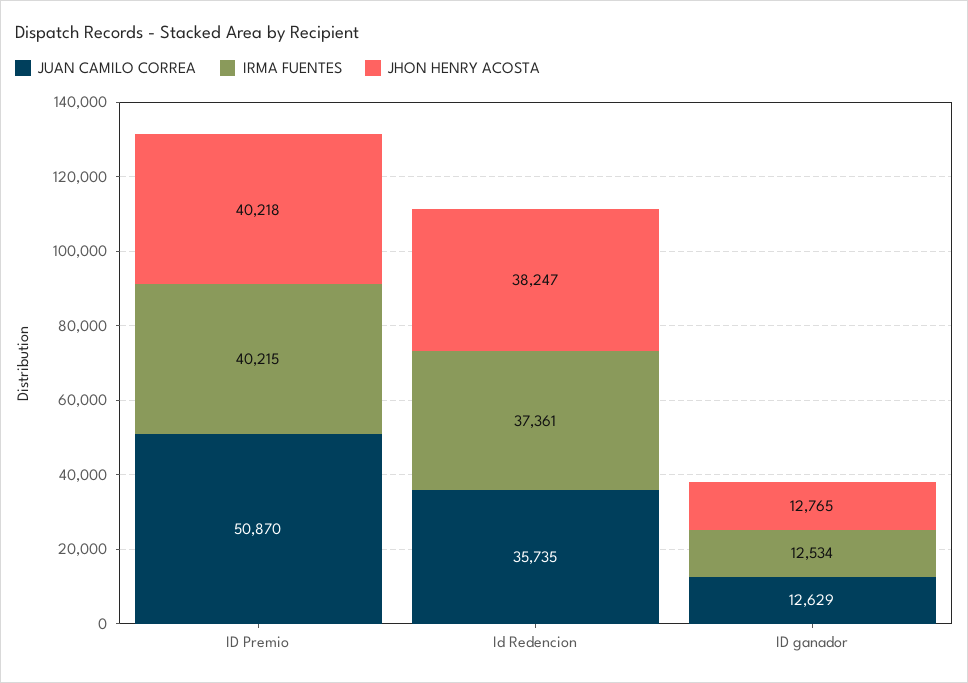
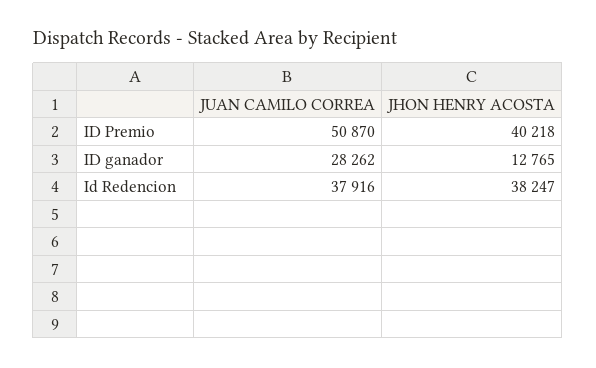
IRMA FUENTES, ID Premio: 40215 -> none
JUAN CAMILO CORREA, Id Redencion: 35735 -> 37916
IRMA FUENTES, Id Redencion: 37361 -> none
JUAN CAMILO CORREA, ID ganador: 12629 -> 28262
IRMA FUENTES, ID ganador: 12534 -> none

